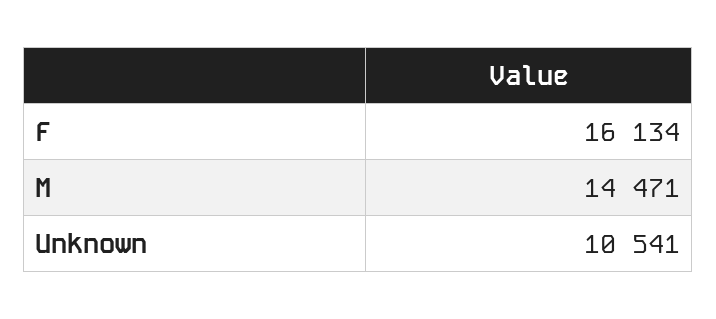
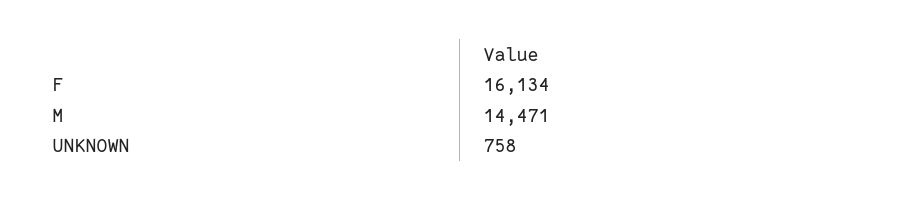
Unknown: 10541 -> 758

